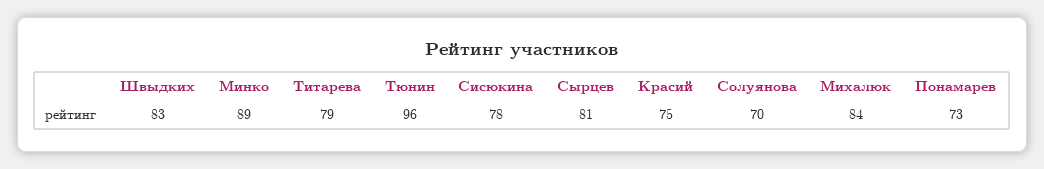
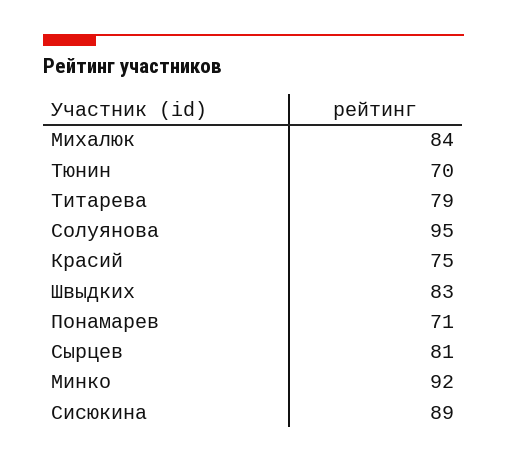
Минко: 89 -> 92
Тюнин: 96 -> 70
Сисюкина: 78 -> 89
Солуянова: 70 -> 95
Понамарев: 73 -> 71

